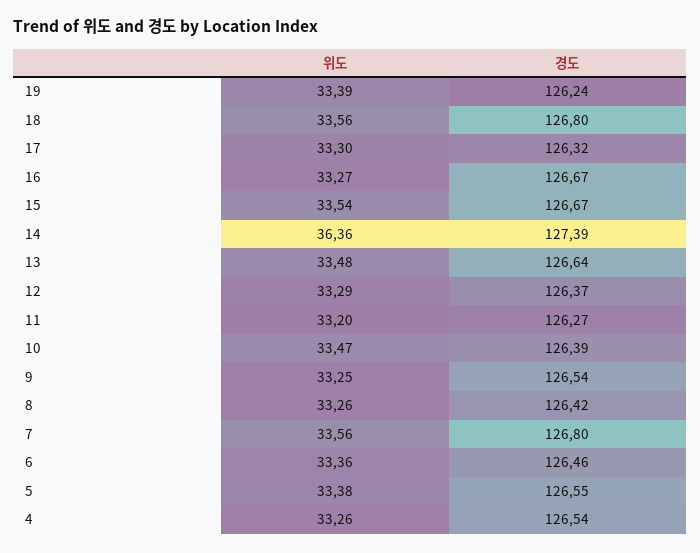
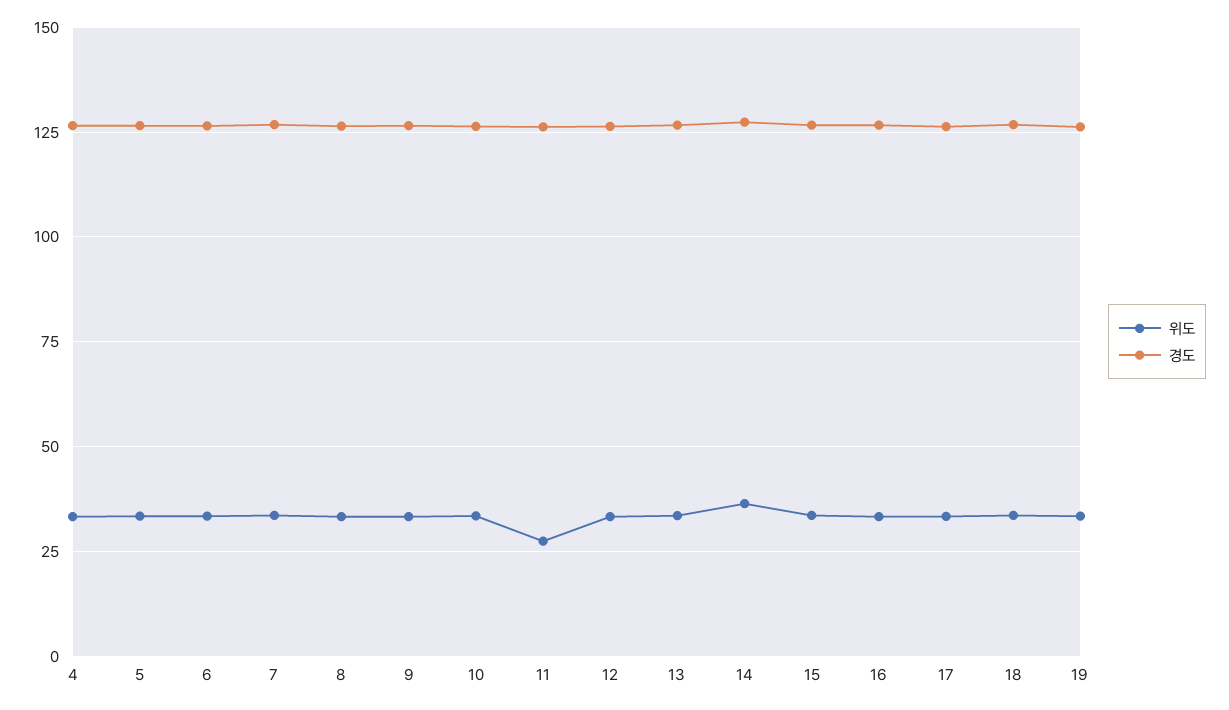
위도, 11: 33.2 -> 27.5

